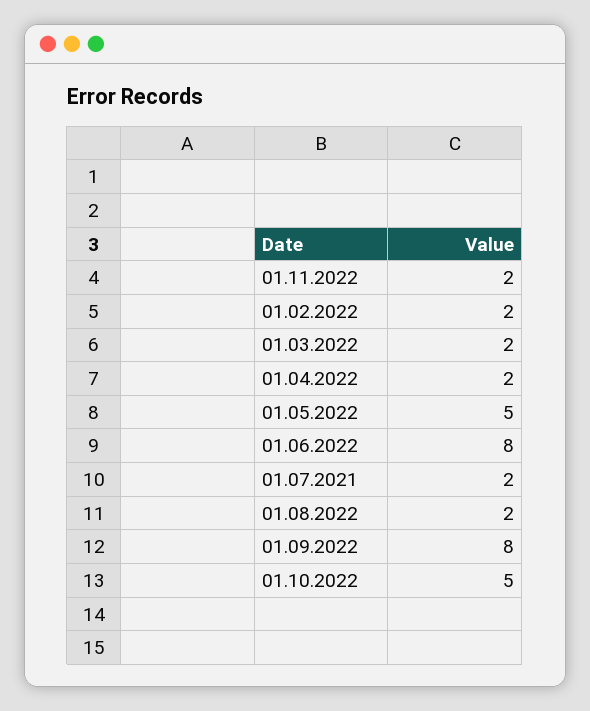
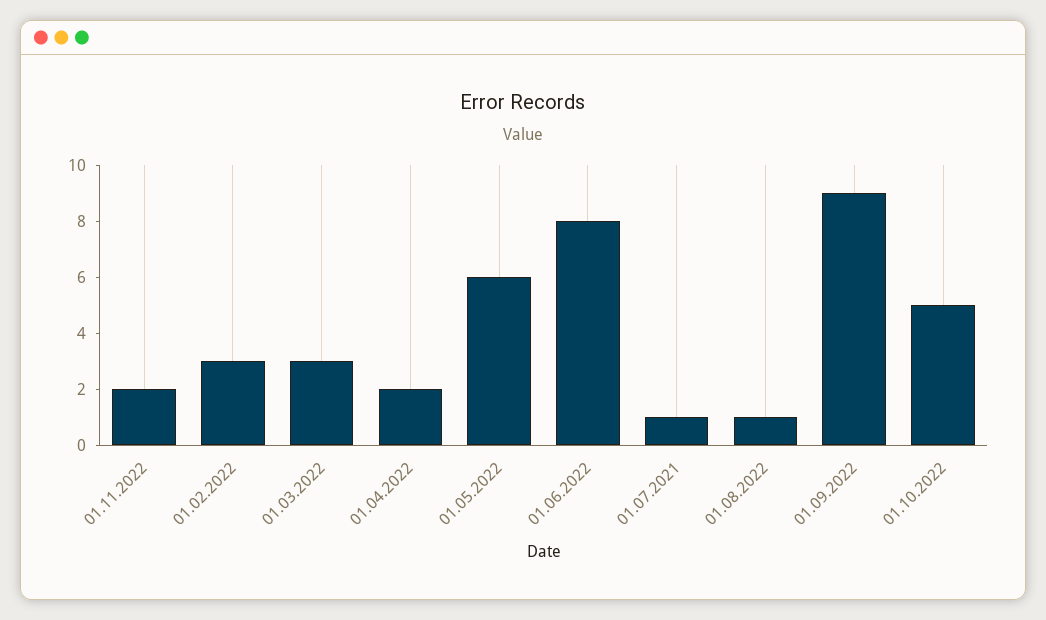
01.02.2022: 2 -> 3
01.03.2022: 2 -> 3
01.05.2022: 5 -> 6
01.07.2021: 2 -> 1
01.08.2022: 2 -> 1
01.09.2022: 8 -> 9

